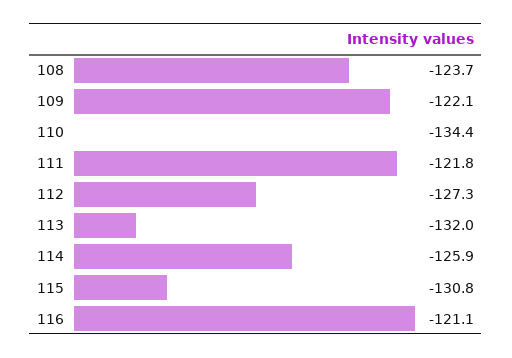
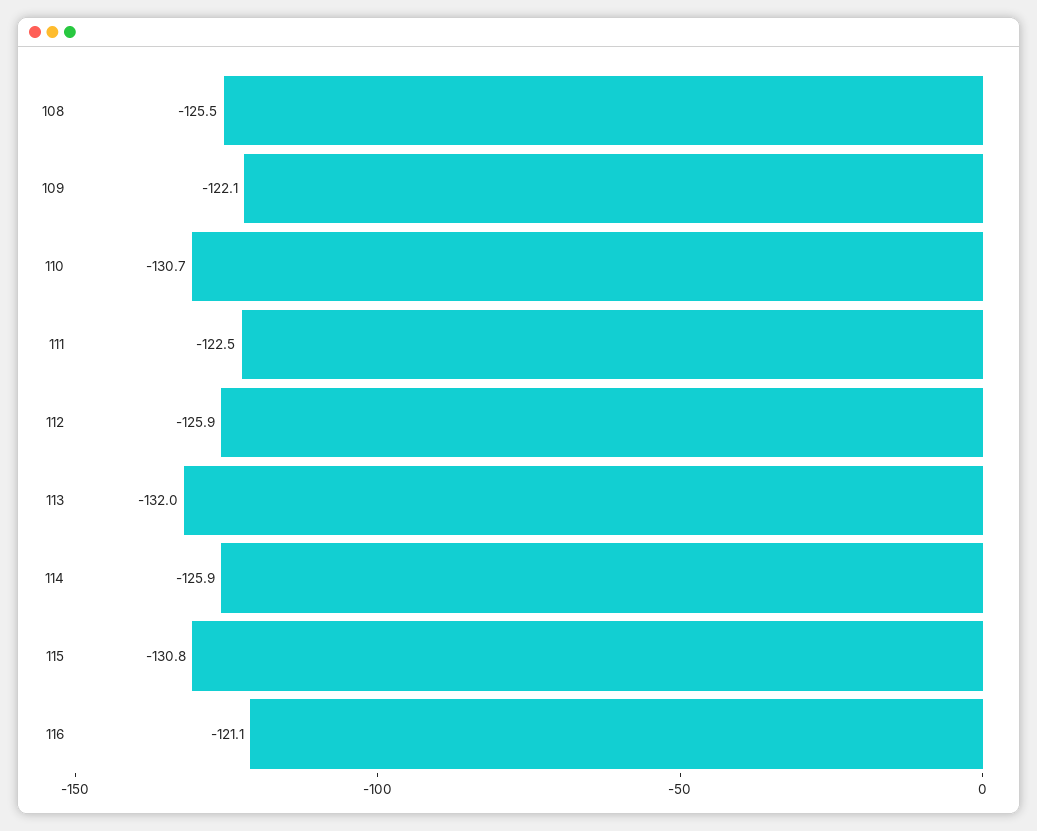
108: -123.7 -> -125.5
110: -134.4 -> -130.7
111: -121.8 -> -122.5
112: -127.3 -> -125.9

